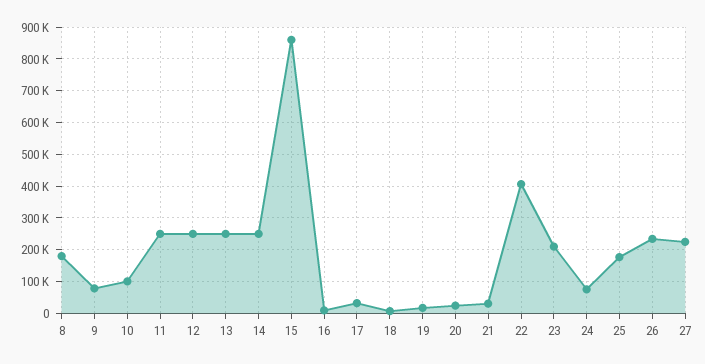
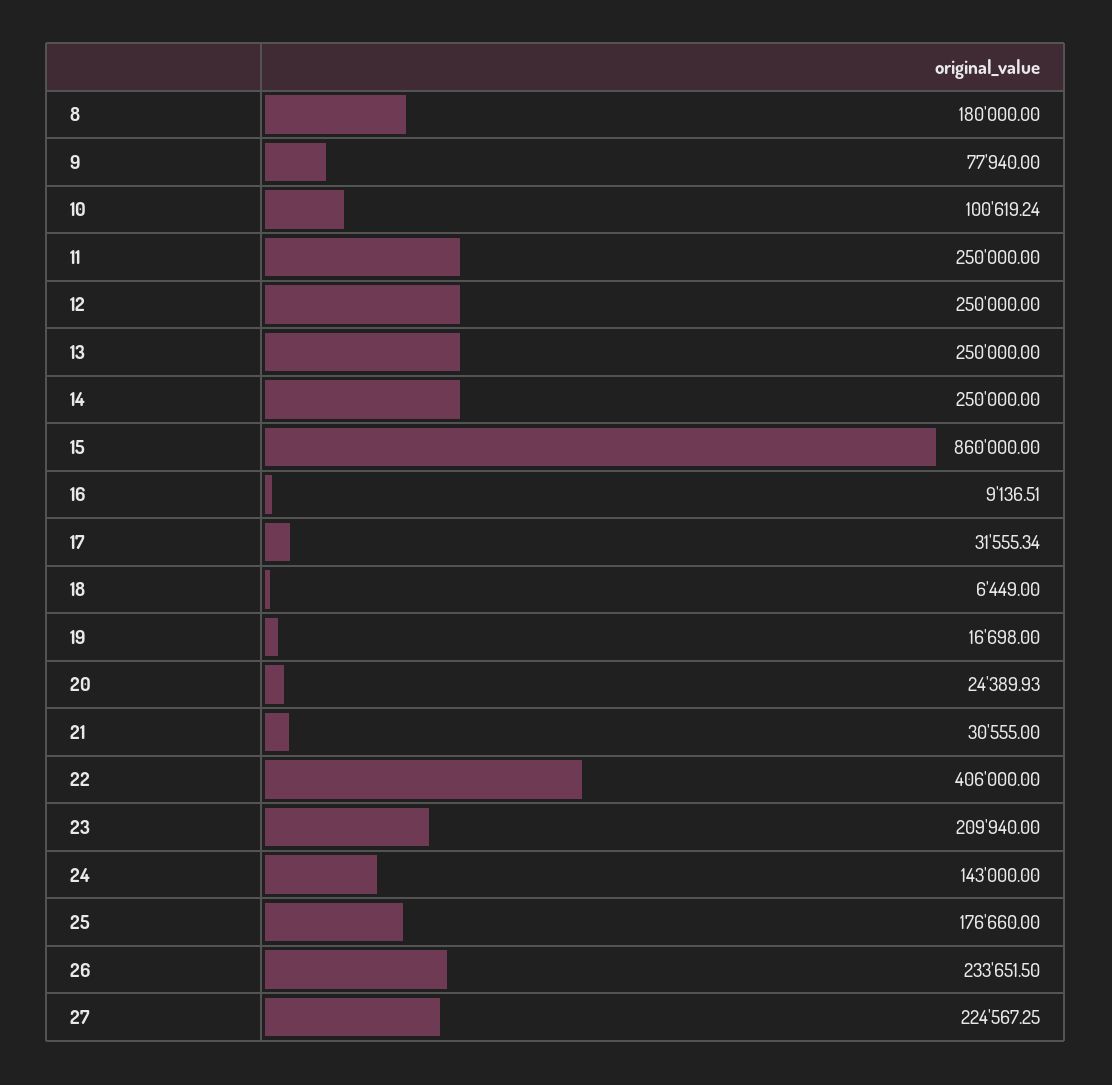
24: 80000 -> 143000

